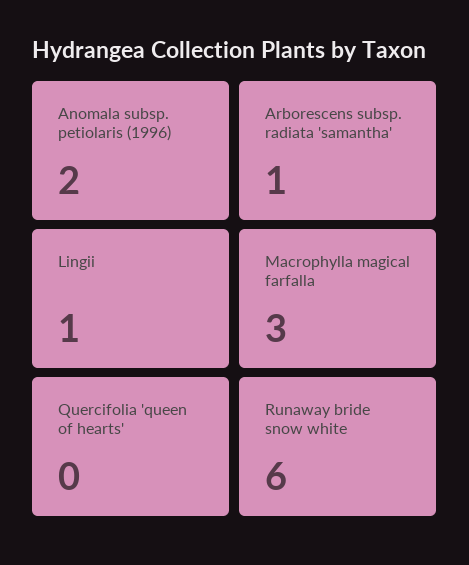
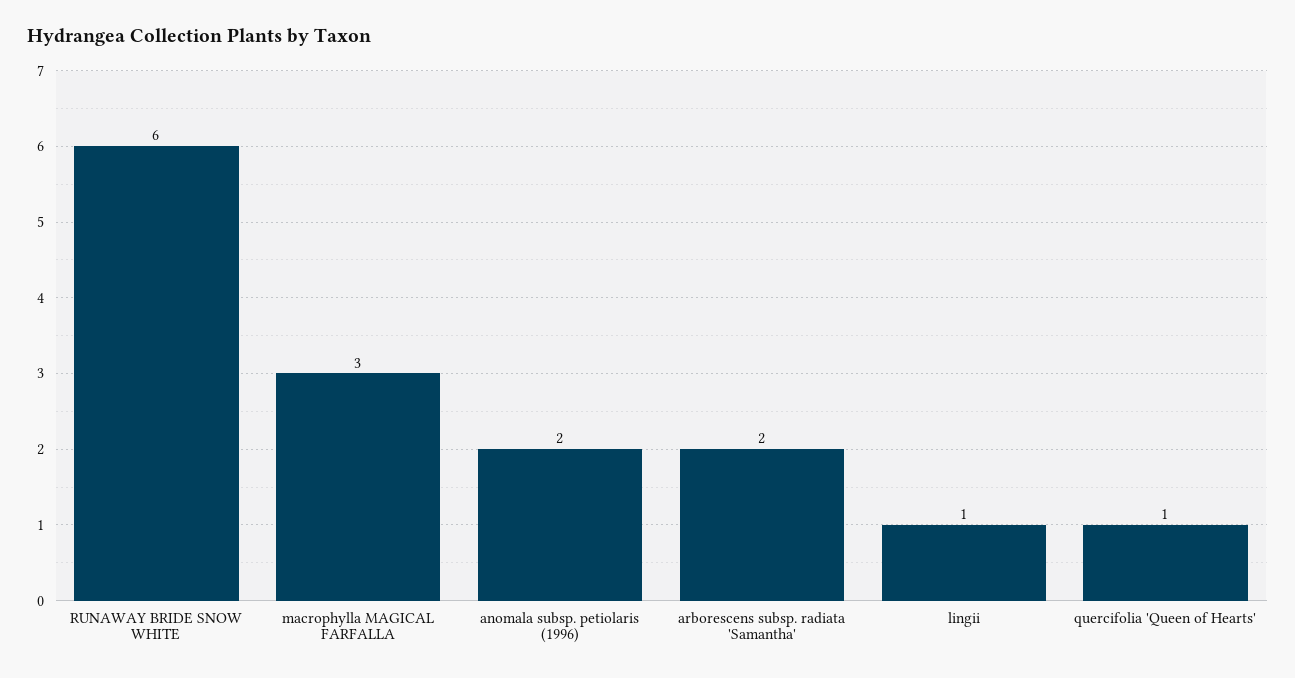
Arborescens subsp. radiata 'samantha': 1 -> 2
Quercifolia 'queen of hearts': 0 -> 1

